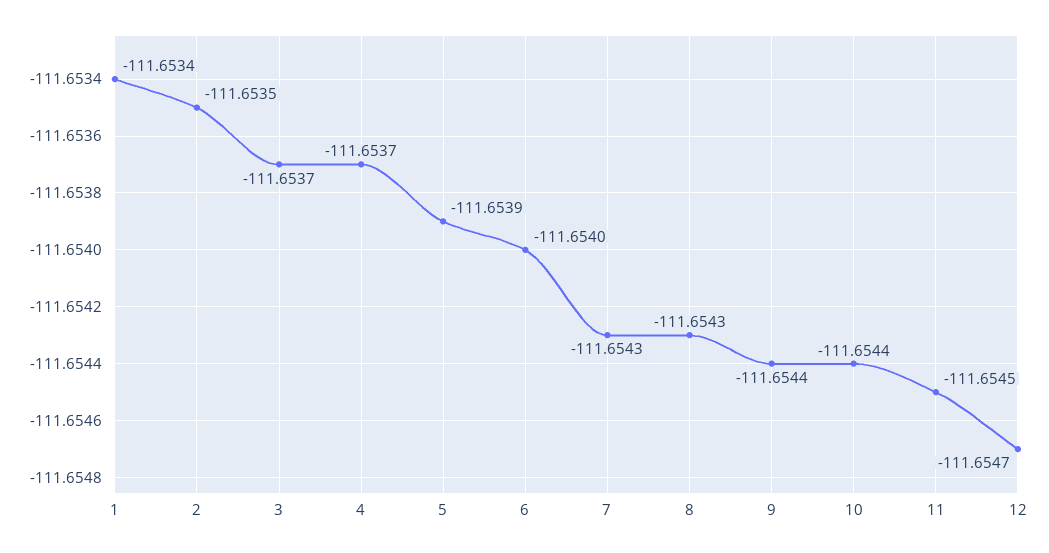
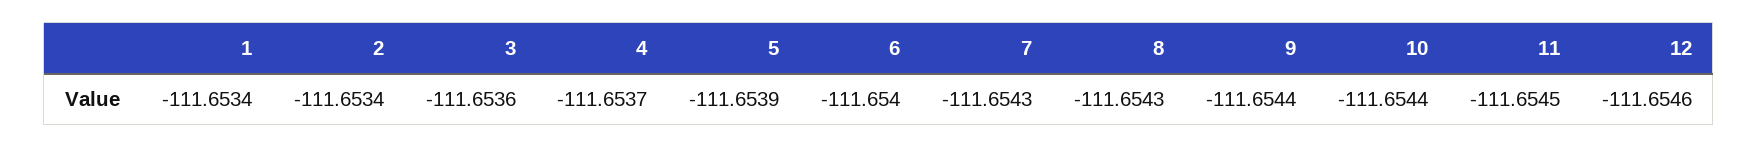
2: -111.6535 -> -111.6534
3: -111.6537 -> -111.6536
12: -111.6547 -> -111.6546

